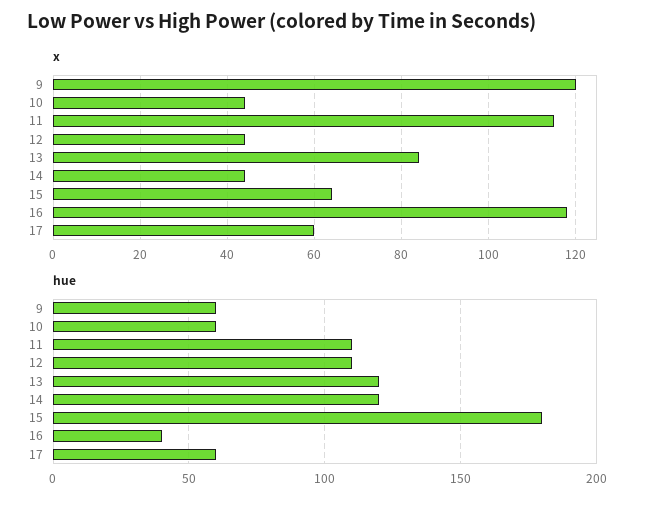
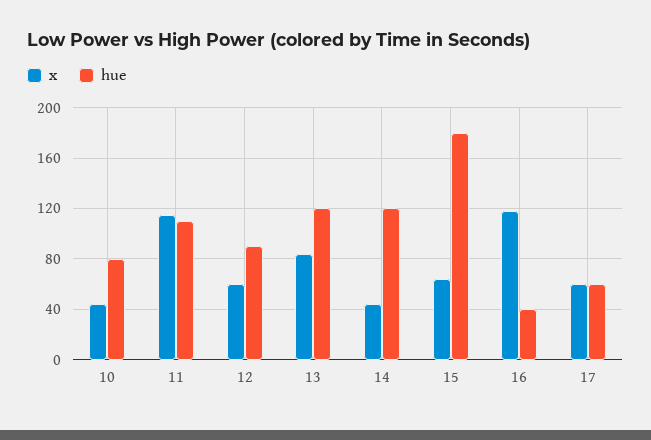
x, 9: 120 -> none
x, 12: 45 -> 60
hue, 9: 60 -> none
hue, 10: 60 -> 80
hue, 12: 110 -> 90

